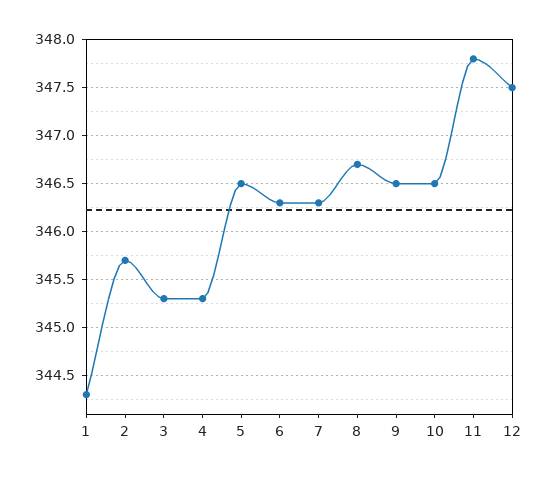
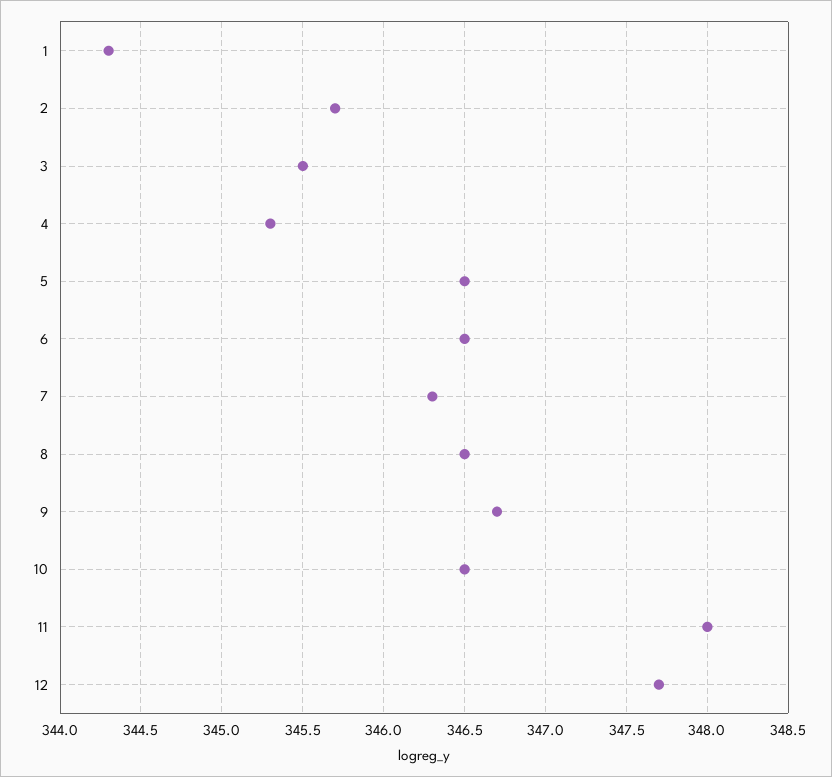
3: 345.3 -> 345.5
6: 346.3 -> 346.5
8: 346.7 -> 346.5
9: 346.5 -> 346.7
11: 347.8 -> 348
12: 347.5 -> 347.7

